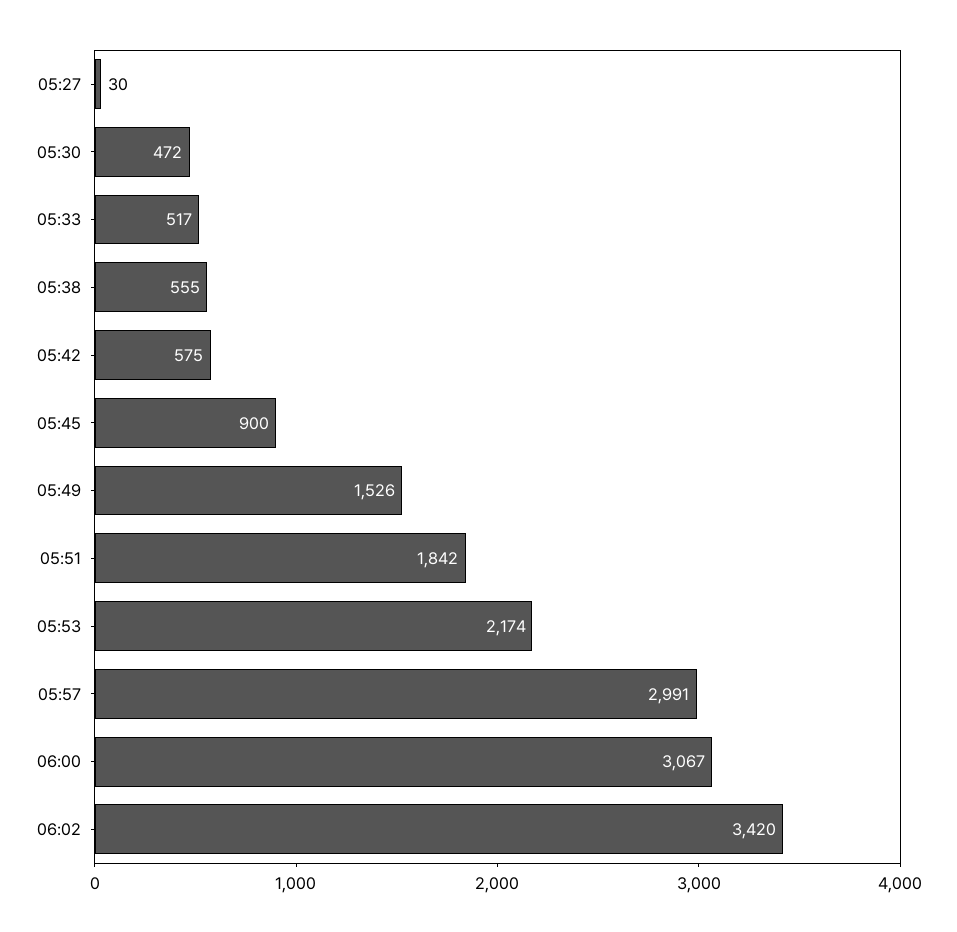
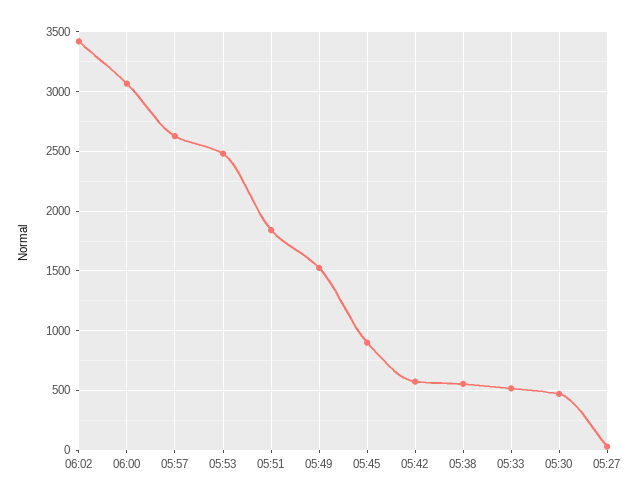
05:53: 2174 -> 2500
05:57: 2991 -> 2600

